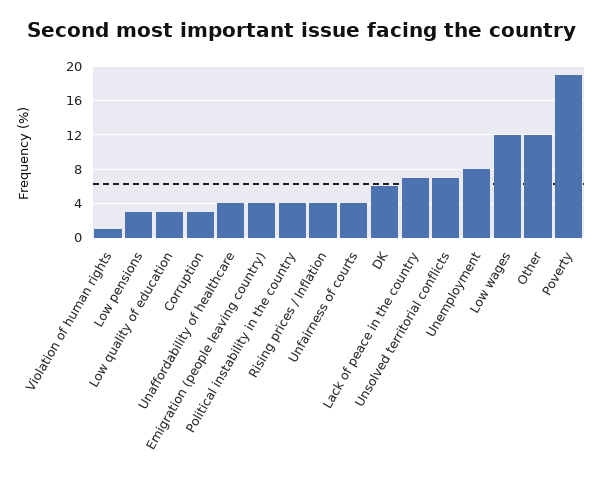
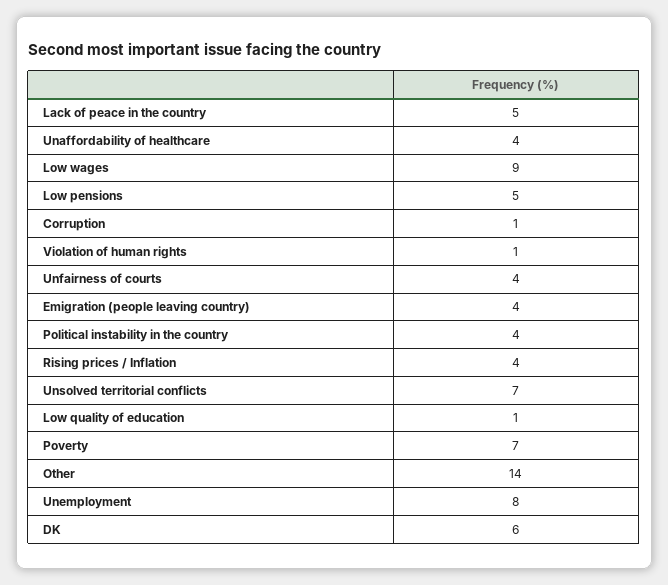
Low pensions: 3 -> 5
Low quality of education: 3 -> 1
Corruption: 3 -> 1
Lack of peace in the country: 7 -> 5
Low wages: 12 -> 9
Other: 12 -> 14
Poverty: 19 -> 7

